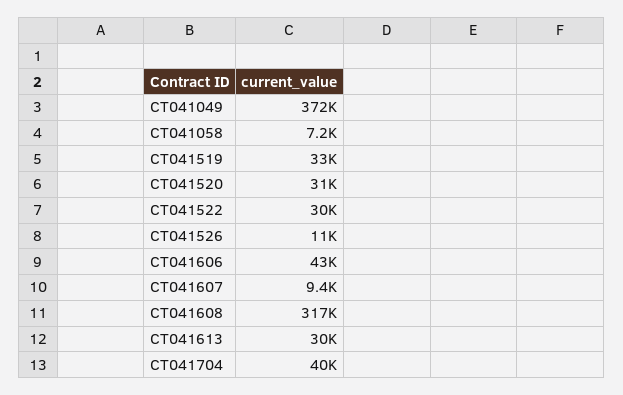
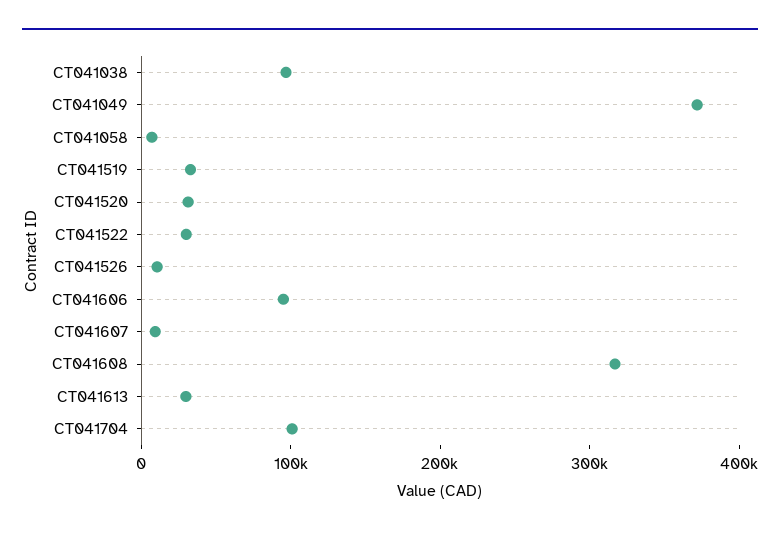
CT041606: 43000 -> 100000
CT041704: 40000 -> 100000
CT041038: none -> 100000

